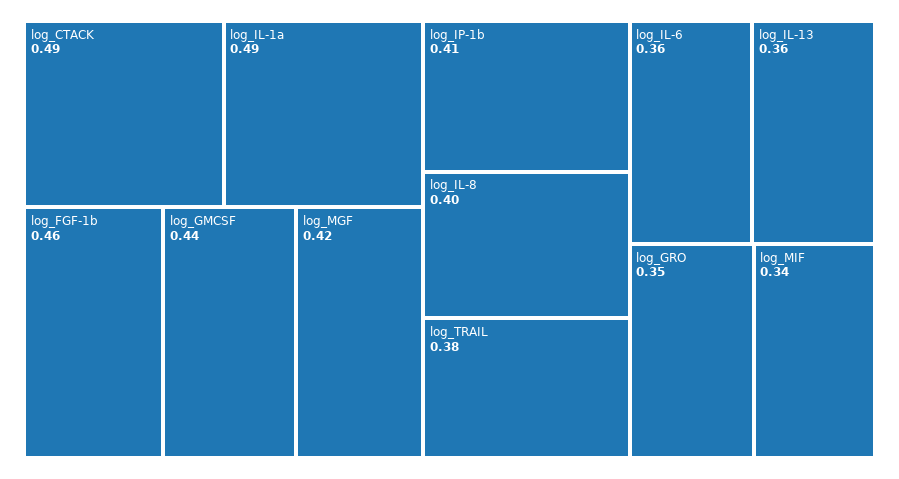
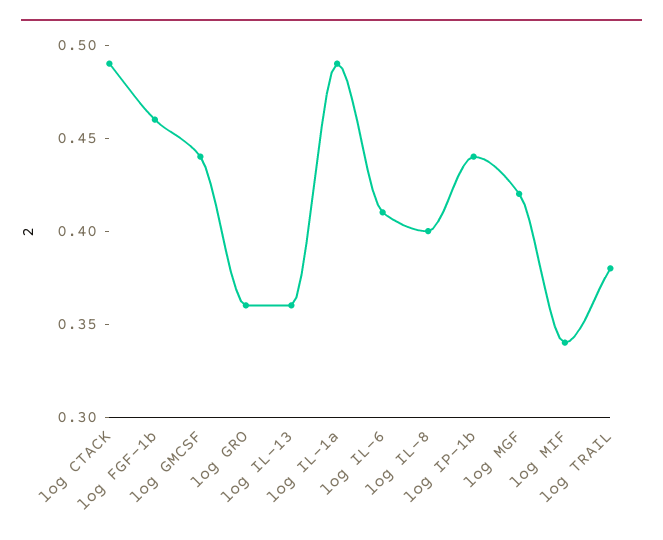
log_IP-1b: 0.41 -> 0.44
log_IL-6: 0.36 -> 0.41
log_GRO: 0.35 -> 0.36

